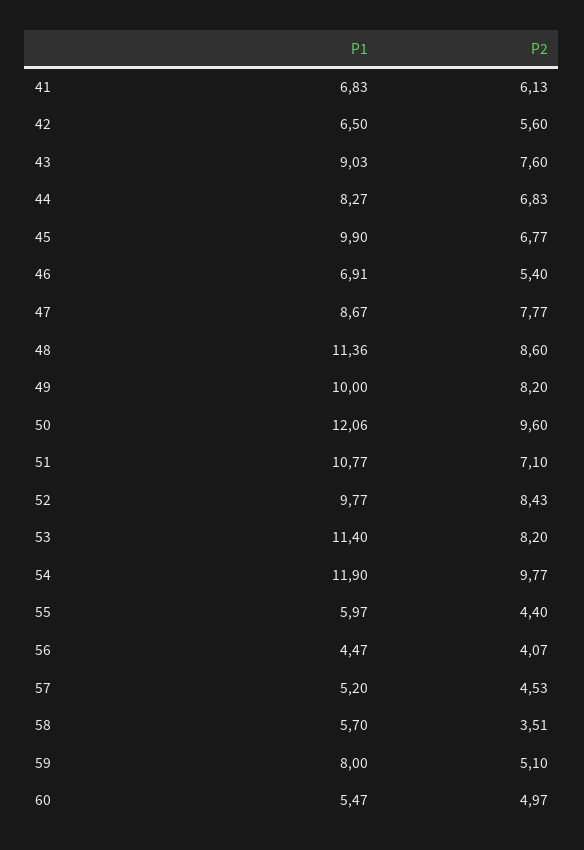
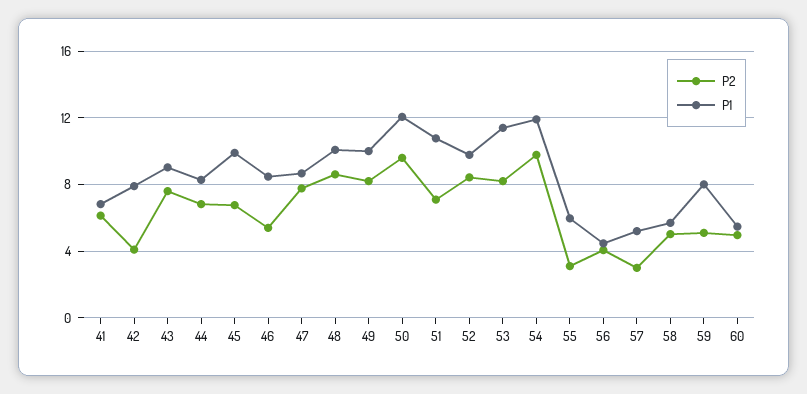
P1, 42: 6.5 -> 8
P2, 42: 5.6 -> 4
P1, 46: 6.91 -> 8.5
P1, 48: 11.36 -> 10
P2, 55: 4.4 -> 3
P2, 57: 4.53 -> 3
P2, 58: 3.51 -> 5

